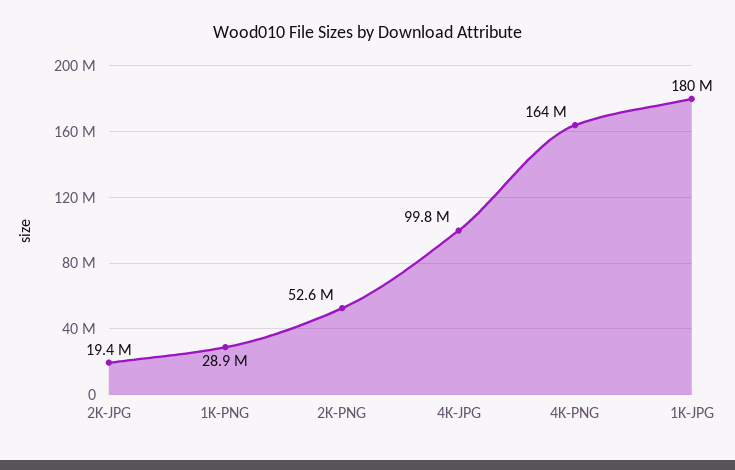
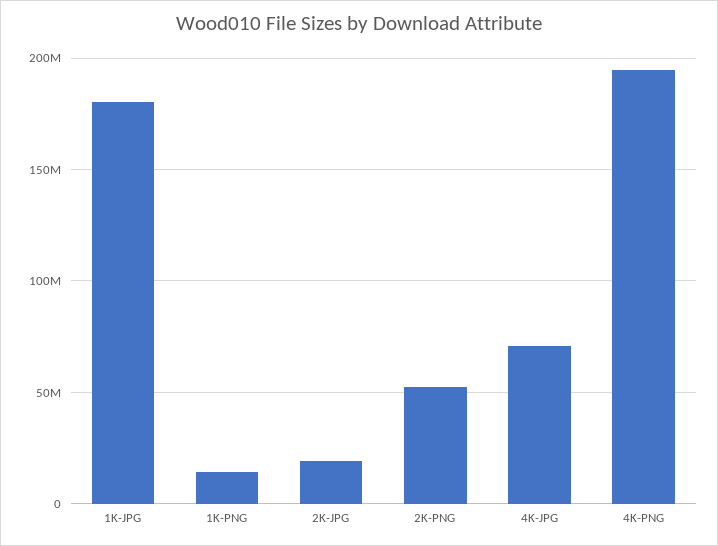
1K-PNG: 28900000 -> 15000000
4K-JPG: 99800000 -> 70000000
4K-PNG: 164000000 -> 195000000

